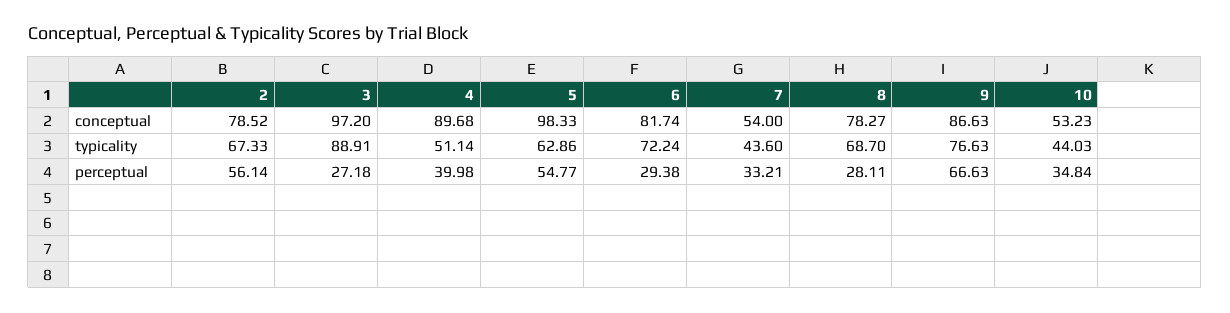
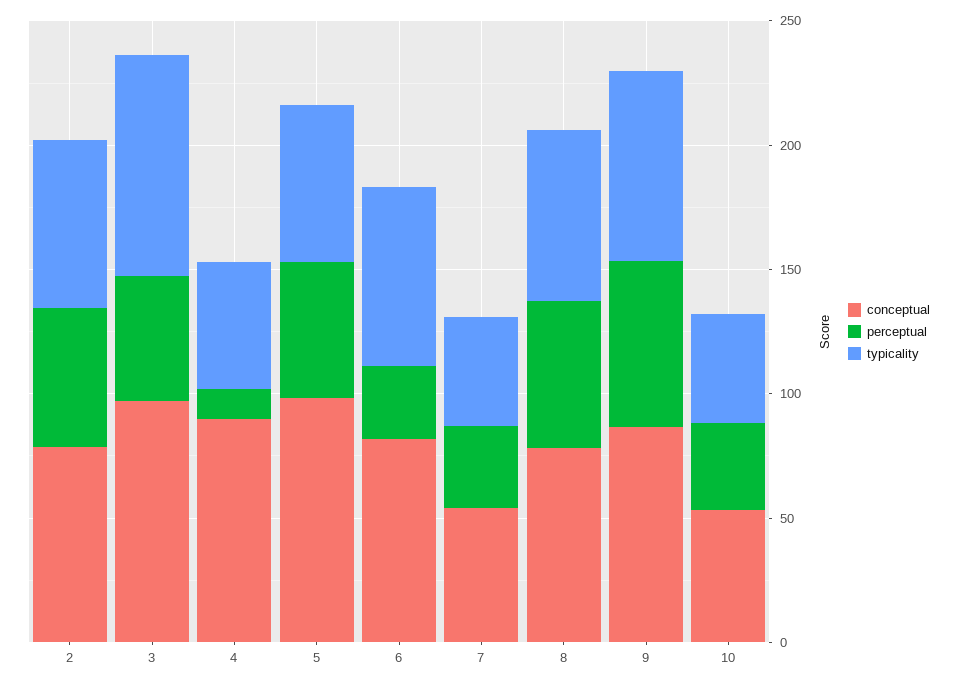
perceptual, 3: 27.18 -> 50
perceptual, 4: 39.98 -> 10
perceptual, 8: 28.11 -> 60

